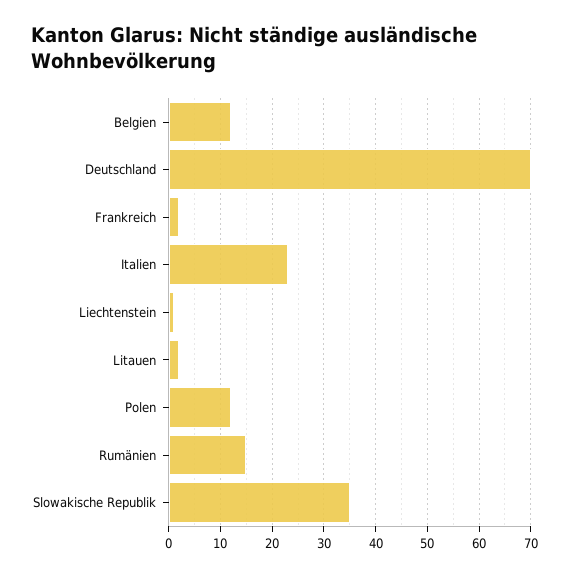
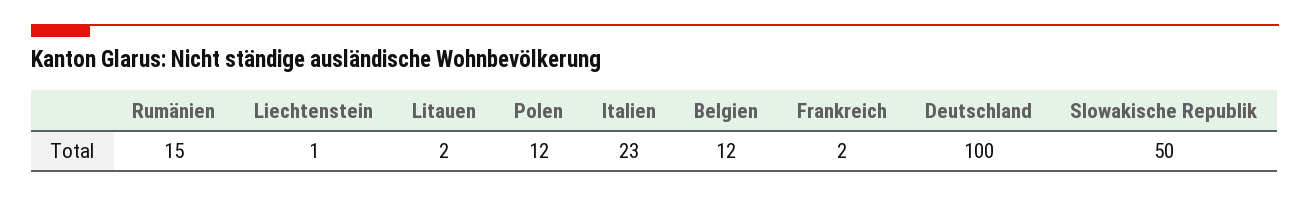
Deutschland: 70 -> 100
Slowakische Republik: 35 -> 50

